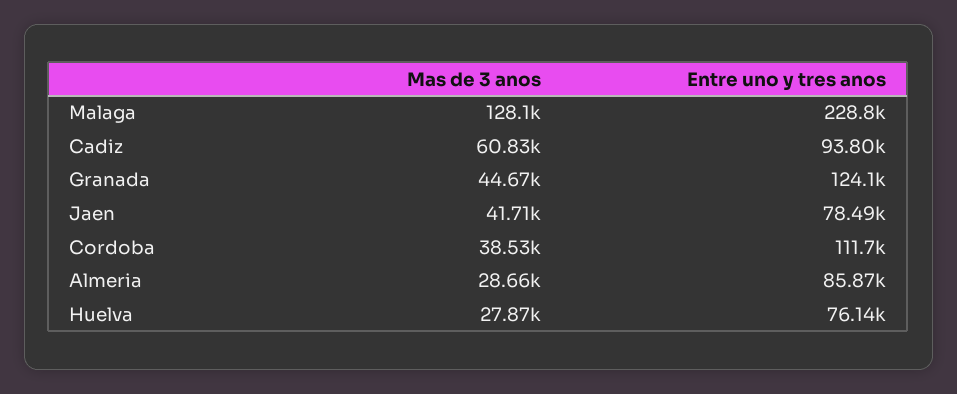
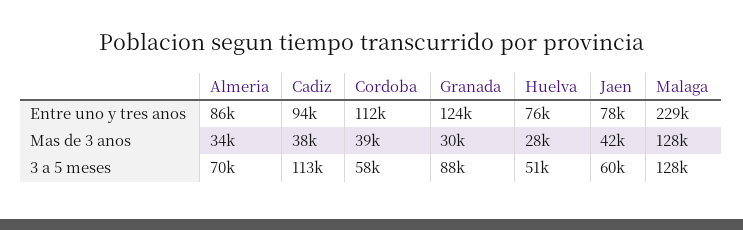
Mas de 3 anos, Cadiz: 60830 -> 38000
Mas de 3 anos, Granada: 44670 -> 30000
Mas de 3 anos, Almeria: 28660 -> 34000
3 a 5 meses, Almeria: none -> 70000
3 a 5 meses, Cadiz: none -> 113000
3 a 5 meses, Cordoba: none -> 58000
3 a 5 meses, Granada: none -> 88000
3 a 5 meses, Huelva: none -> 51000
3 a 5 meses, Jaen: none -> 60000
3 a 5 meses, Malaga: none -> 128000

